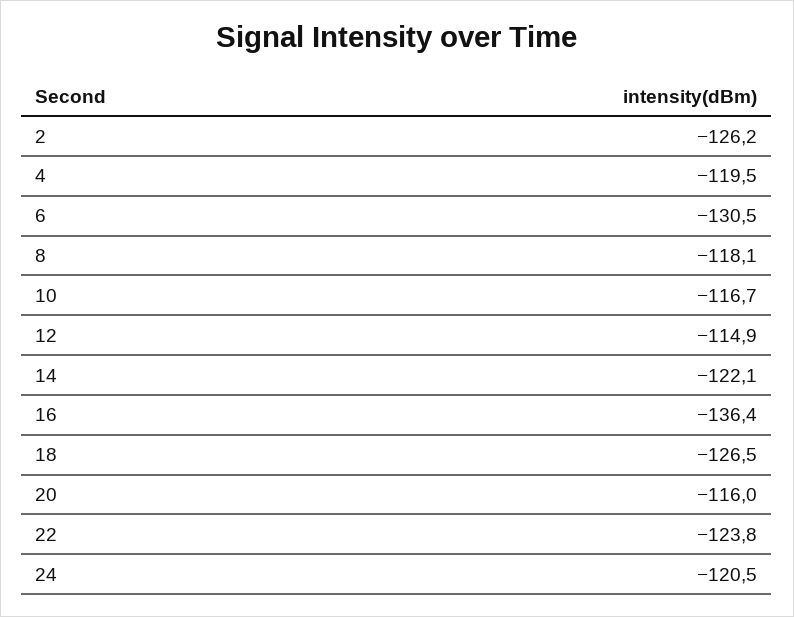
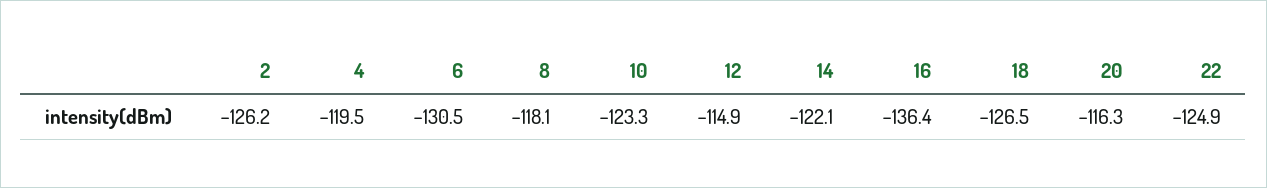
10: -116.7 -> -123.3
20: -116 -> -116.3
22: -123.8 -> -124.9
24: -120.5 -> none

